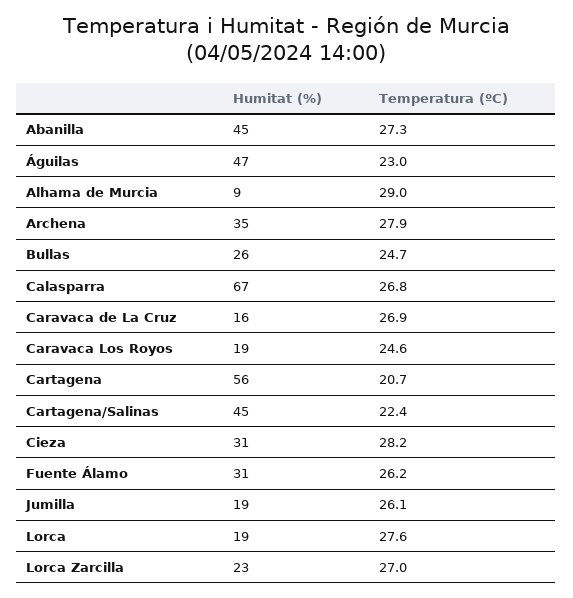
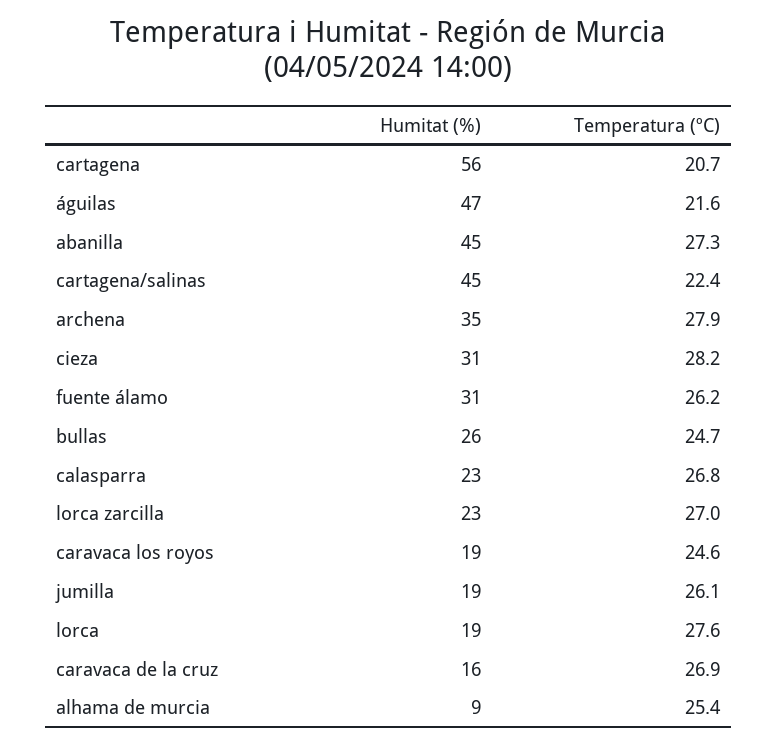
Temperatura (ºC), Águilas: 23 -> 21.6
Temperatura (ºC), Alhama de Murcia: 29 -> 25.4
Humitat (%), Calasparra: 67 -> 23

